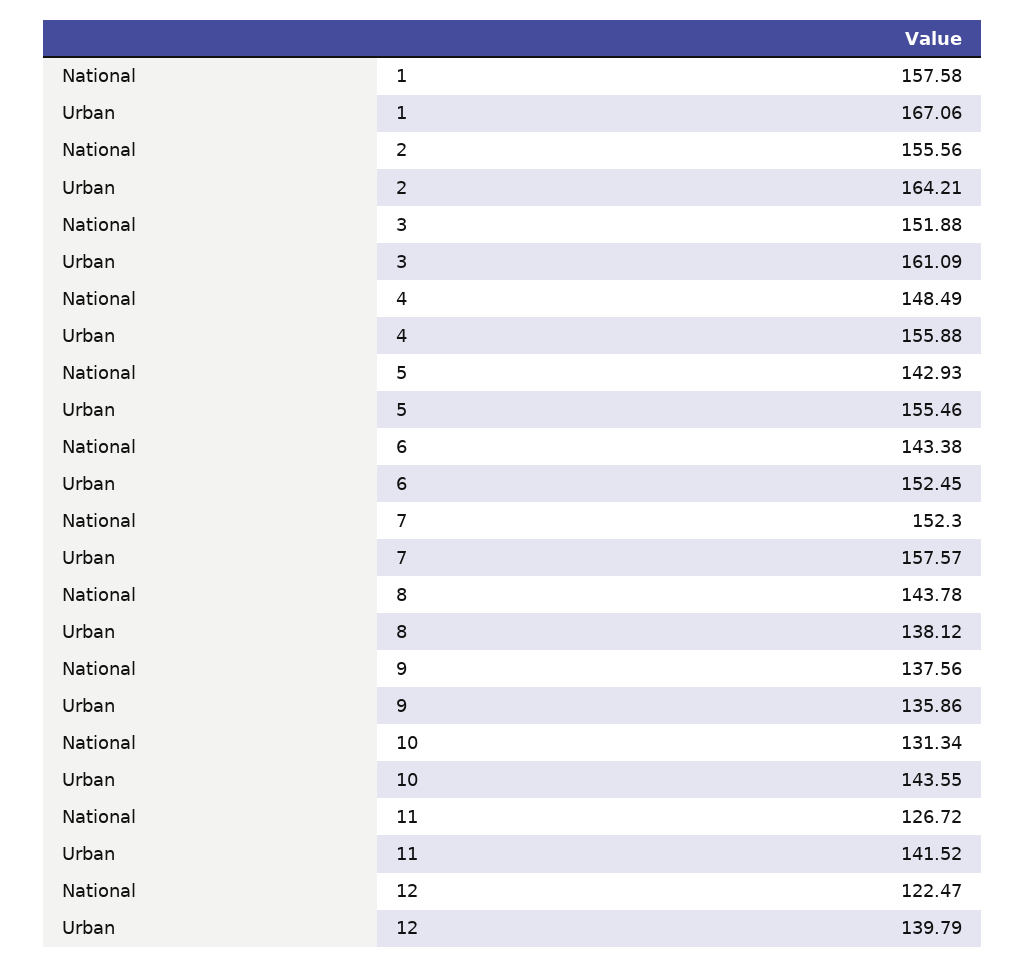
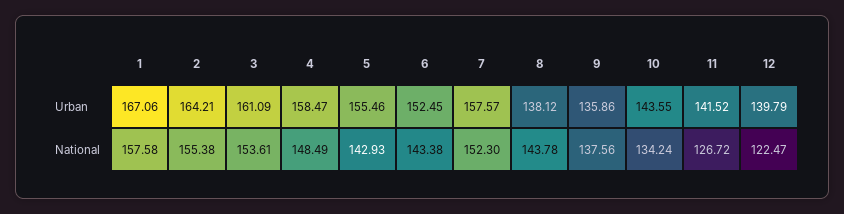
National, 2: 155.56 -> 155.38
National, 3: 151.88 -> 153.61
Urban, 4: 155.88 -> 158.47
National, 10: 131.34 -> 134.24

